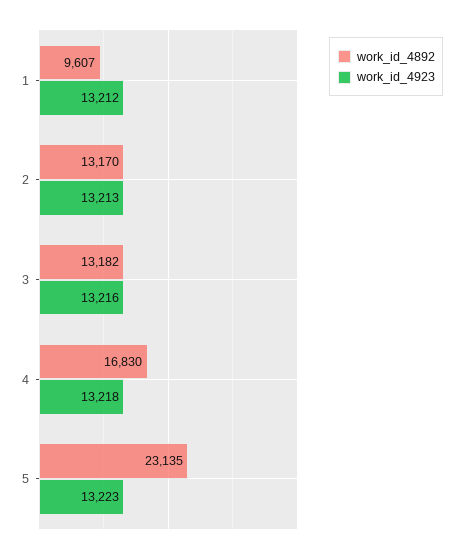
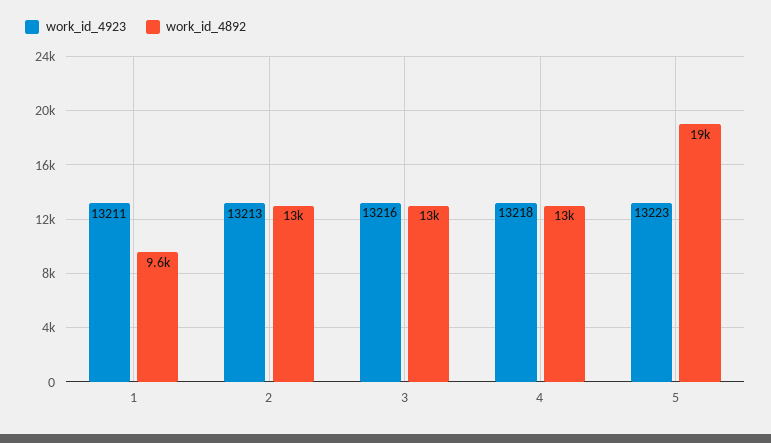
work_id_4923, 1: 13212 -> 13211
work_id_4892, 4: 16830 -> 13000
work_id_4892, 5: 23135 -> 19000

